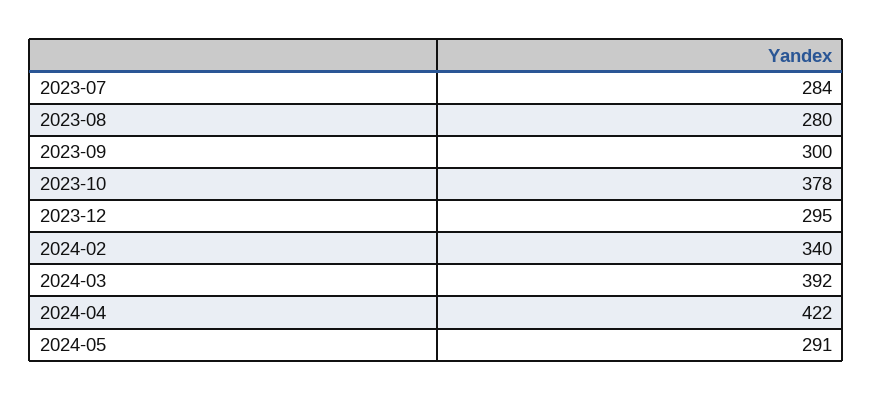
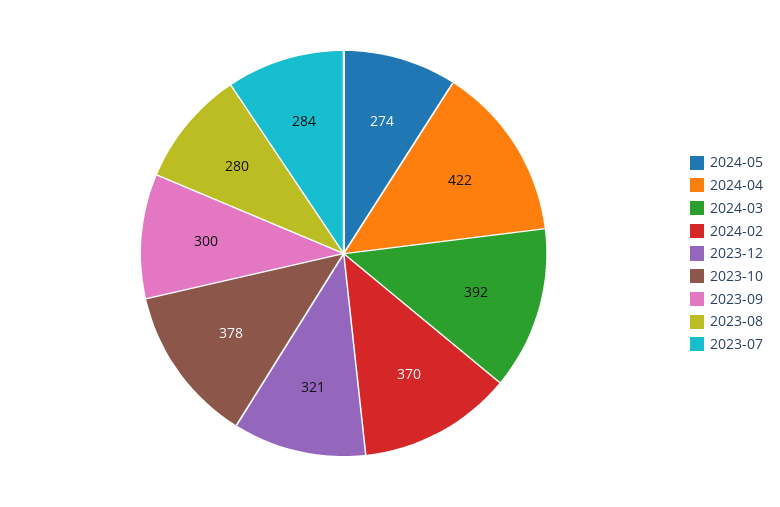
2023-12: 295 -> 321
2024-02: 340 -> 370
2024-05: 291 -> 274

